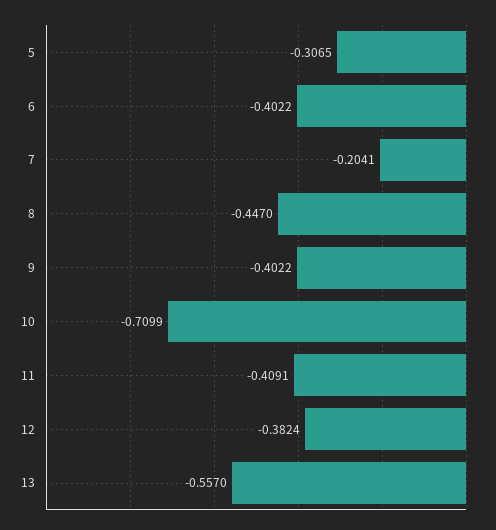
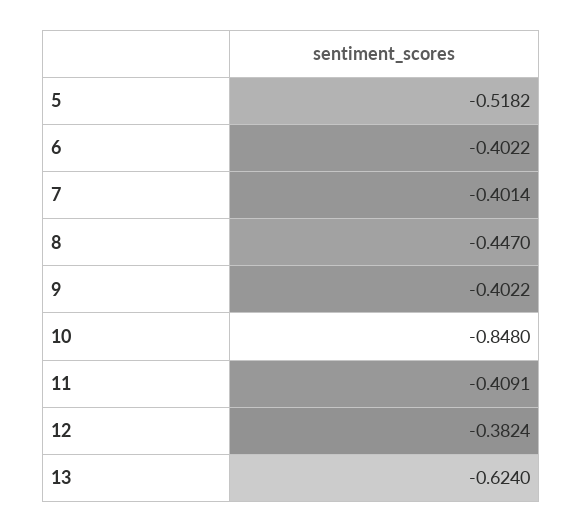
5: -0.3065 -> -0.5182
7: -0.2041 -> -0.4014
10: -0.7099 -> -0.848
13: -0.557 -> -0.624

